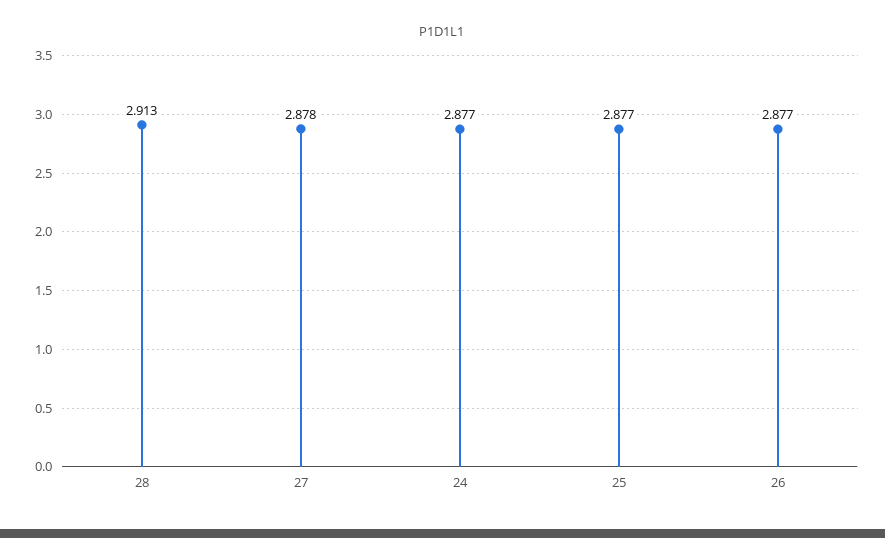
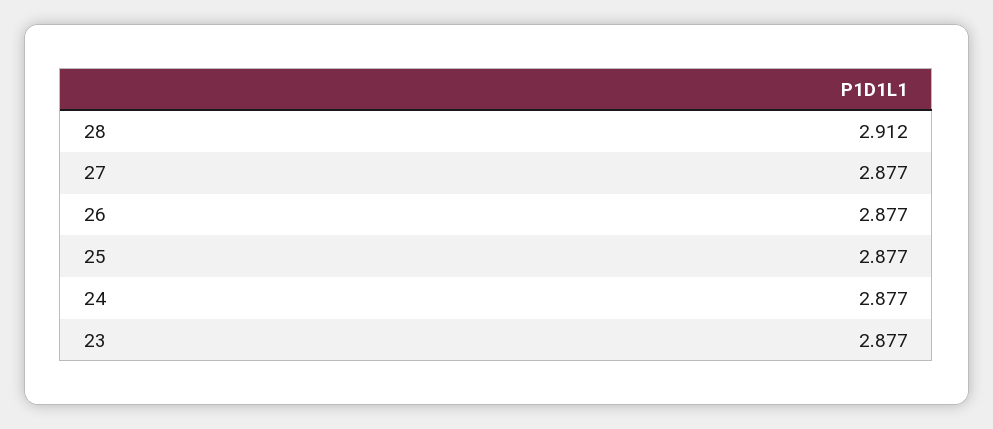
28: 2.913 -> 2.912
27: 2.878 -> 2.877
23: none -> 2.877

